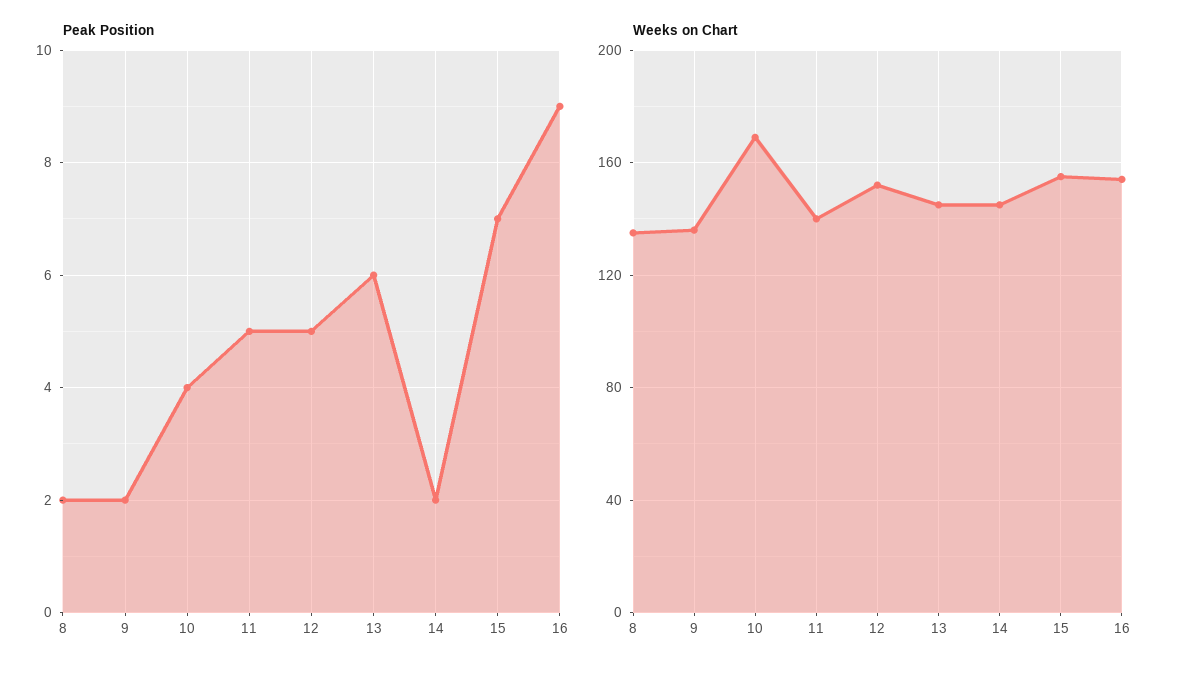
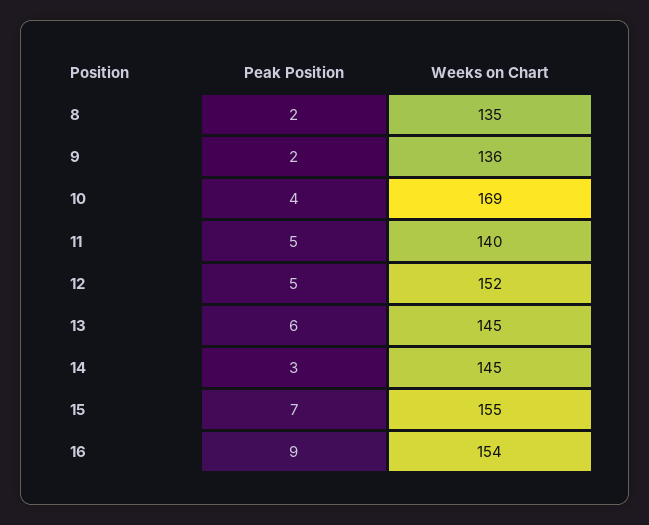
Peak Position, 14: 2 -> 3

